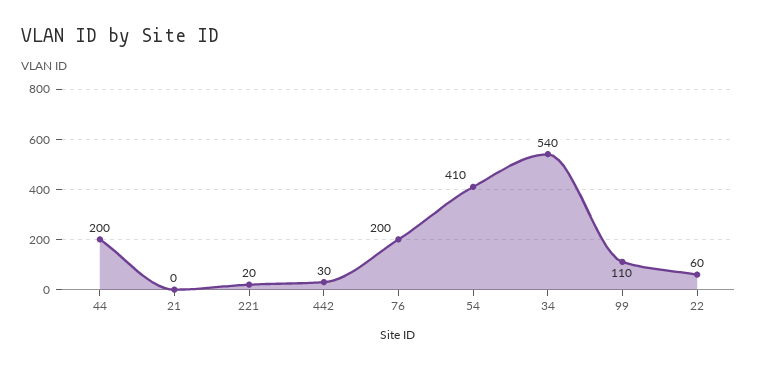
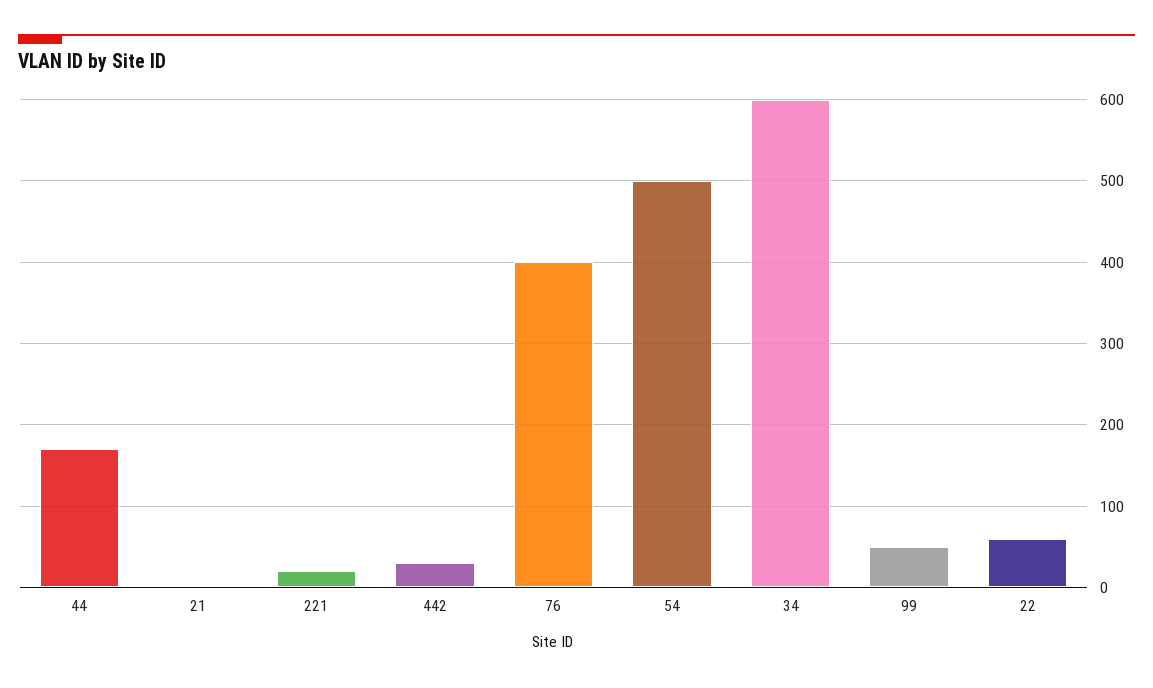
44: 200 -> 170
76: 200 -> 400
54: 410 -> 500
34: 540 -> 600
99: 110 -> 50

